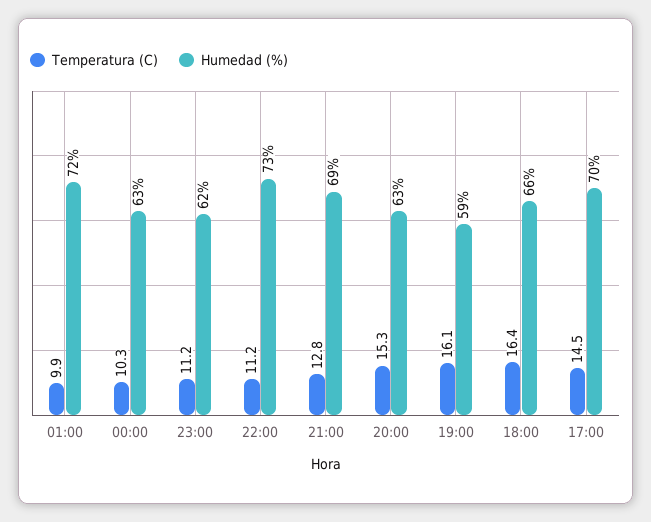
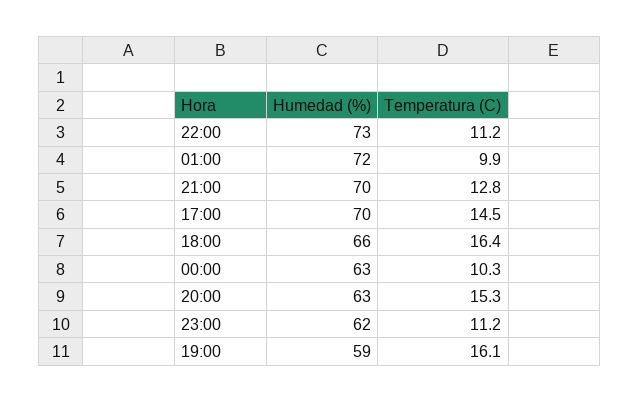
Humedad (%), 21:00: 69 -> 70

